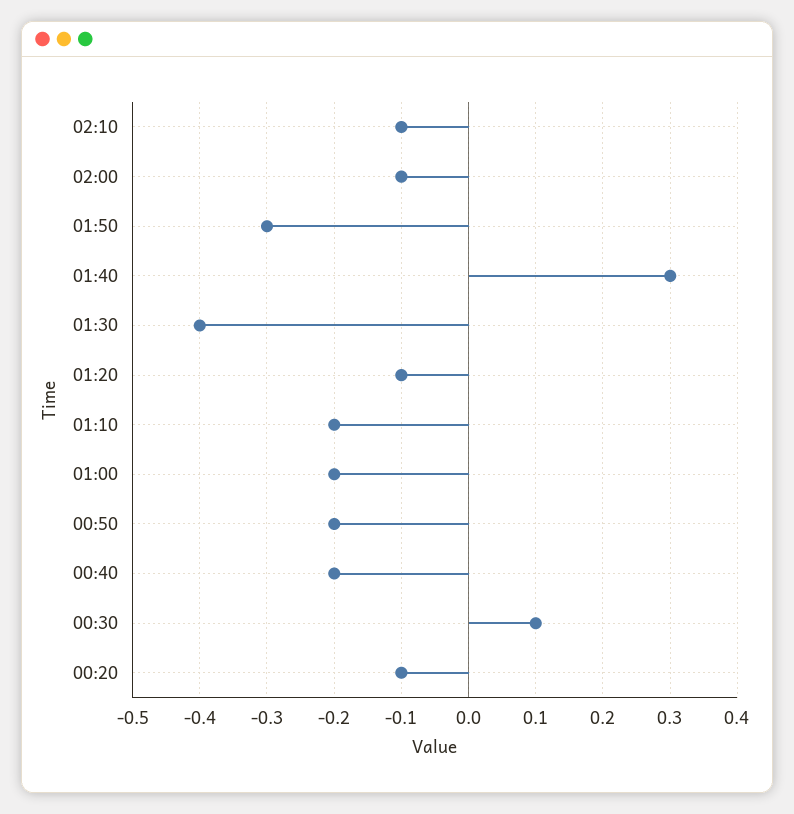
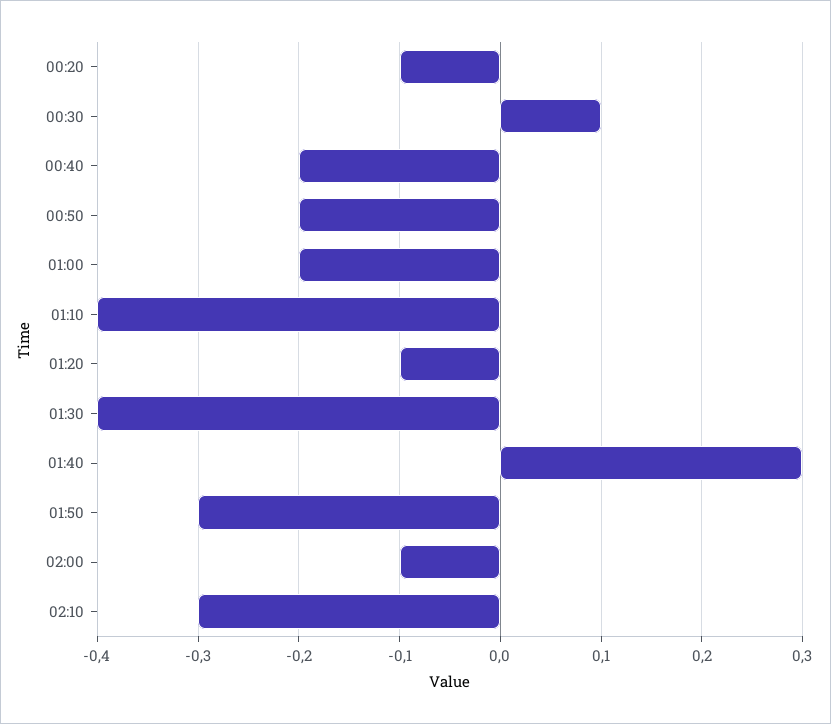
02:10: -0.1 -> -0.3
01:10: -0.2 -> -0.4

